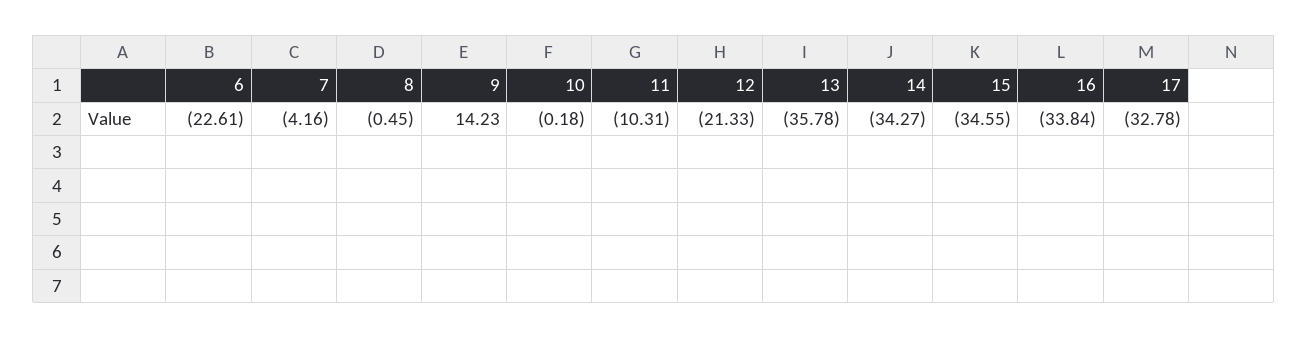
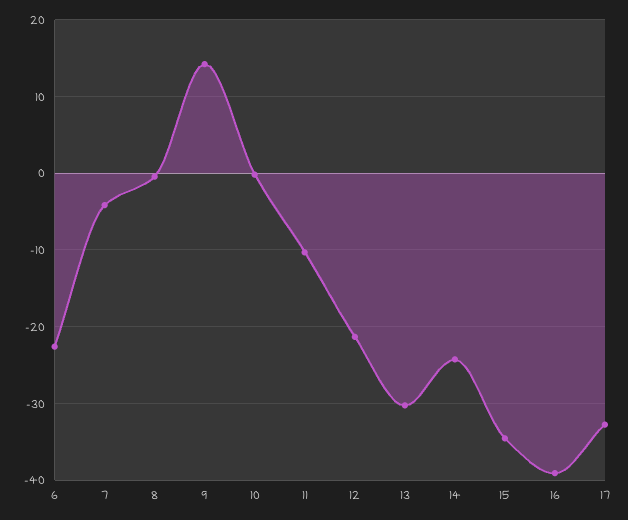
13: -35.78 -> -30
14: -34.27 -> -24
16: -33.84 -> -39

